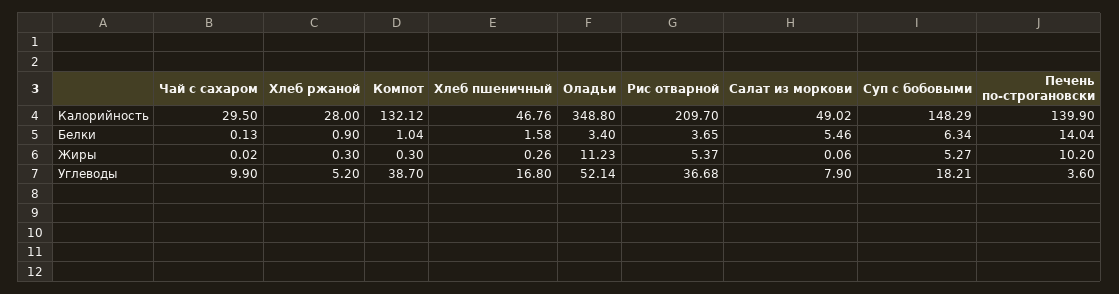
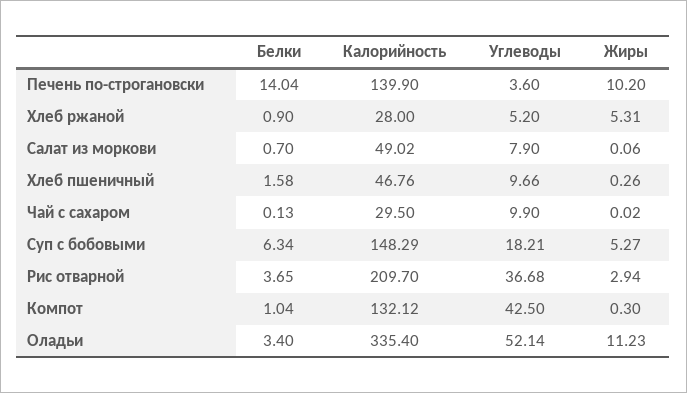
Оладьи, Калорийность: 348.8 -> 335.4
Салат из моркови, Белки: 5.46 -> 0.7
Хлеб ржаной, Жиры: 0.3 -> 5.31
Рис отварной, Жиры: 5.37 -> 2.94
Компот, Углеводы: 38.7 -> 42.5
Хлеб пшеничный, Углеводы: 16.8 -> 9.66

